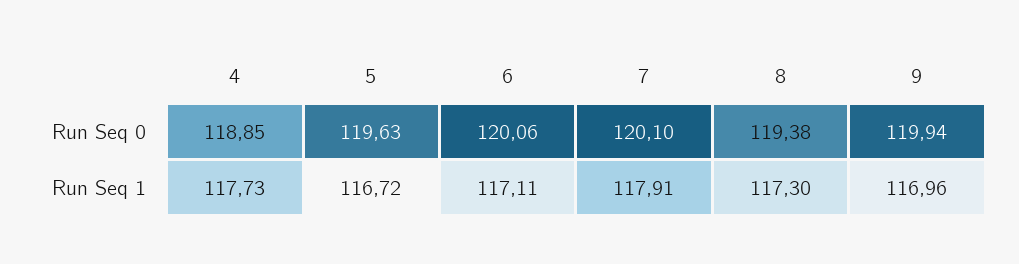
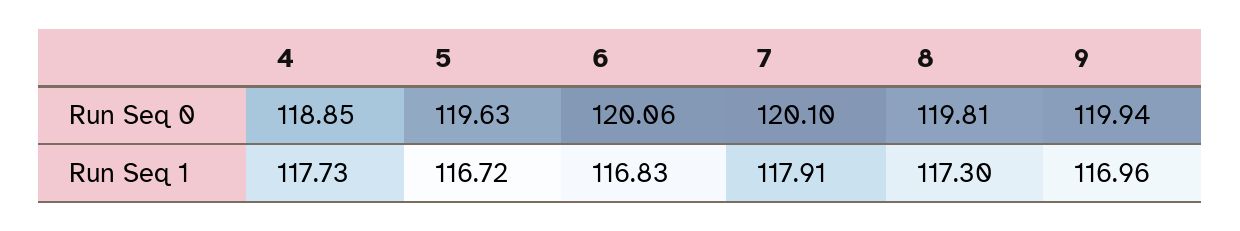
8, Run Seq 0: 119.38 -> 119.81
6, Run Seq 1: 117.11 -> 116.83

